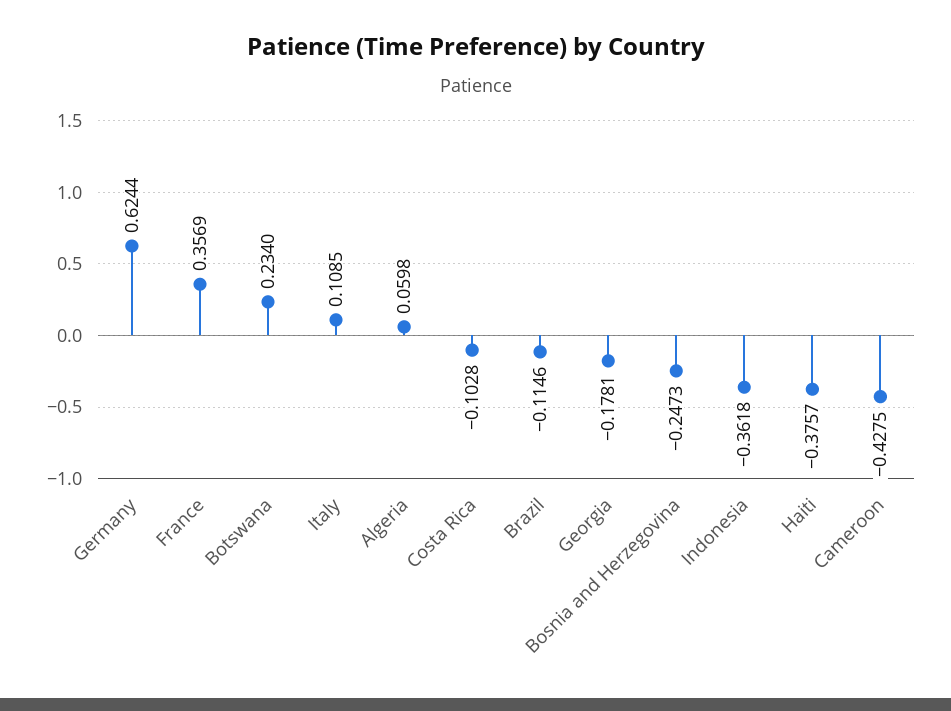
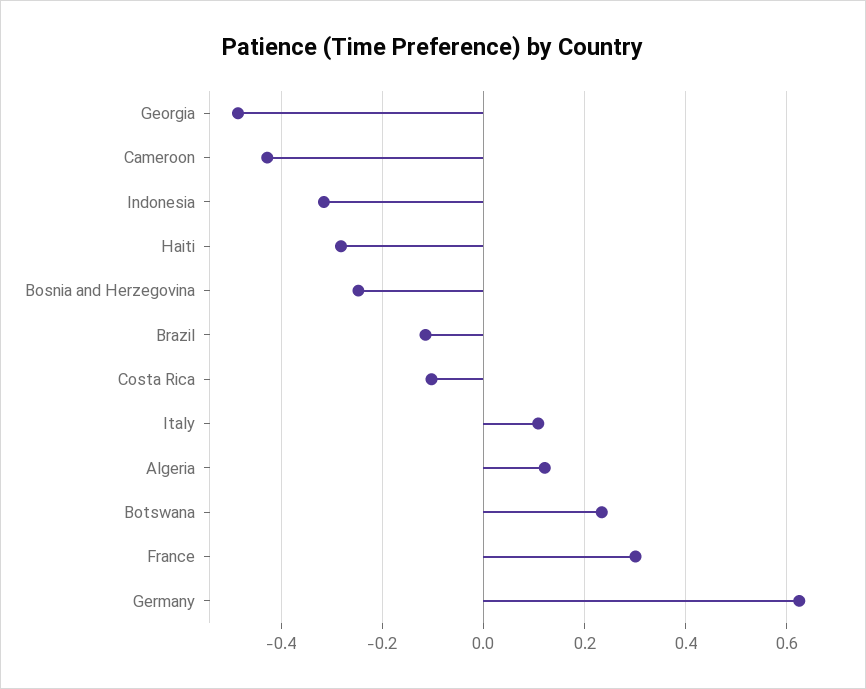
France: 0.3569 -> 0.3
Algeria: 0.0598 -> 0.12
Georgia: -0.1781 -> -0.48
Indonesia: -0.3618 -> -0.32
Haiti: -0.3757 -> -0.28

